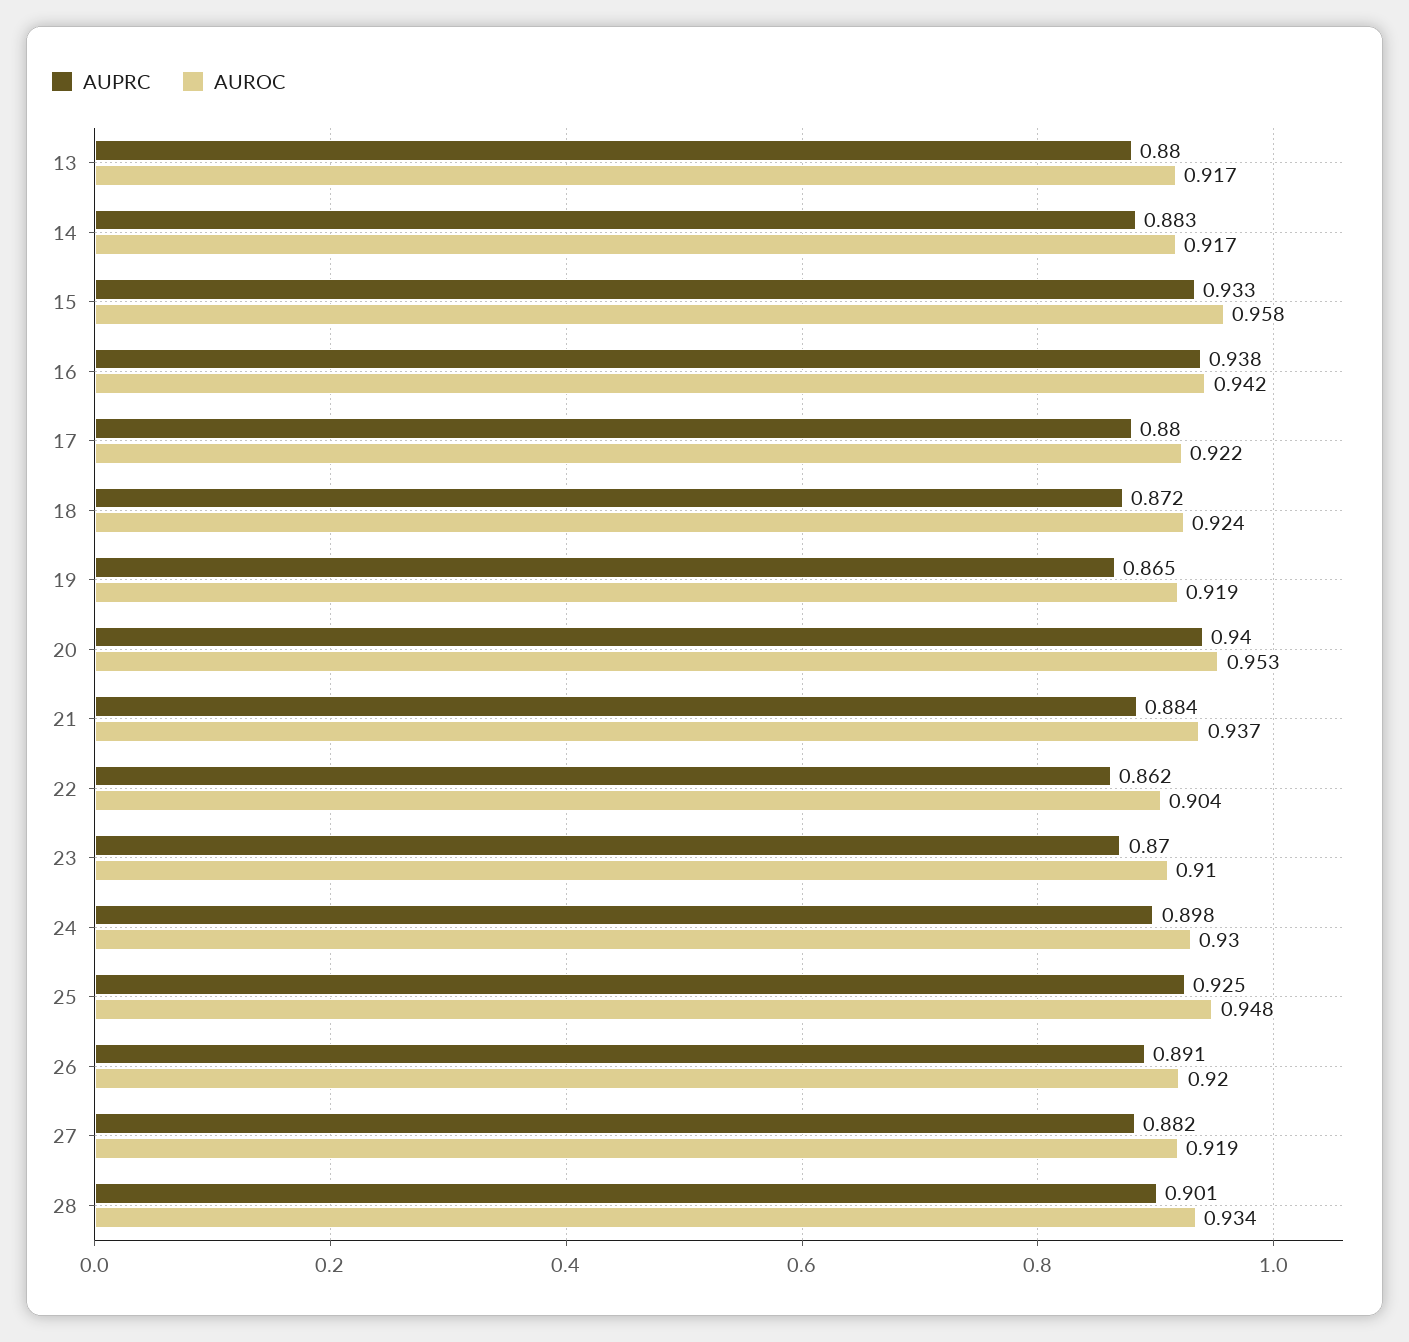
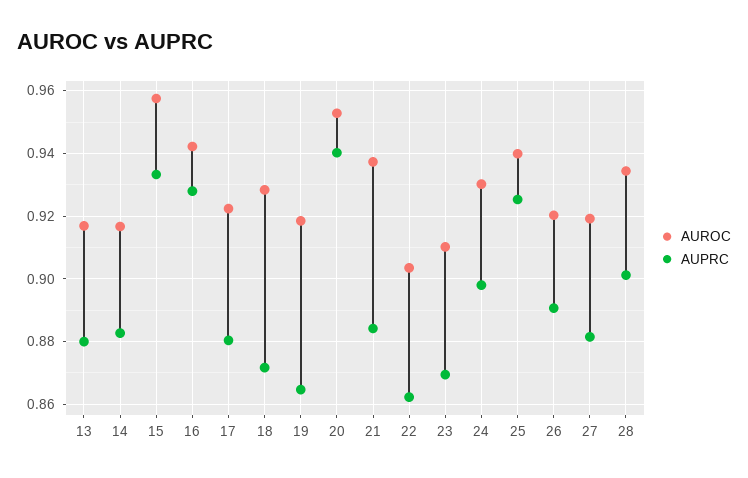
AUPRC, 16: 0.938 -> 0.928
AUROC, 18: 0.924 -> 0.928
AUROC, 25: 0.948 -> 0.94

